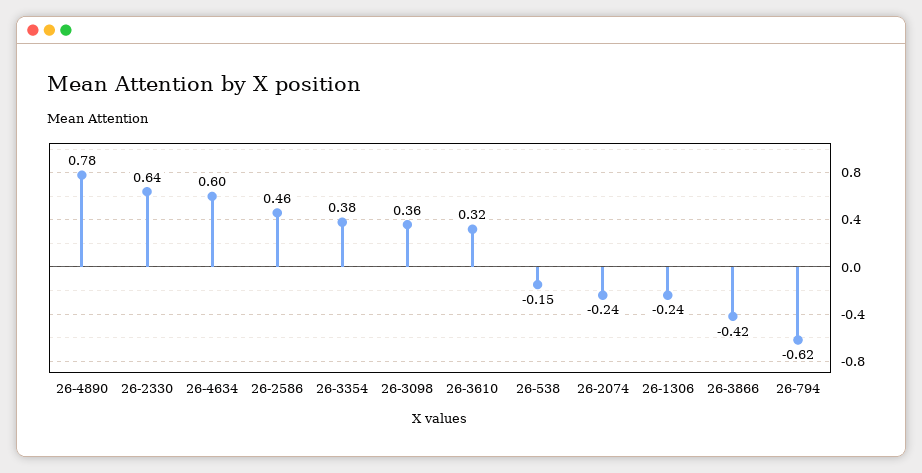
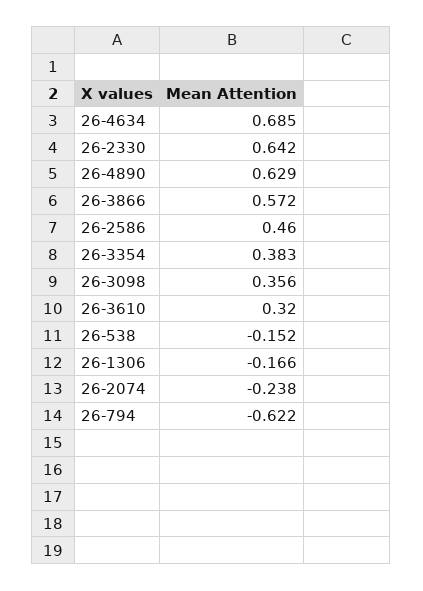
26-4890: 0.78 -> 0.629
26-4634: 0.6 -> 0.685
26-1306: -0.24 -> -0.166
26-3866: -0.42 -> 0.572

